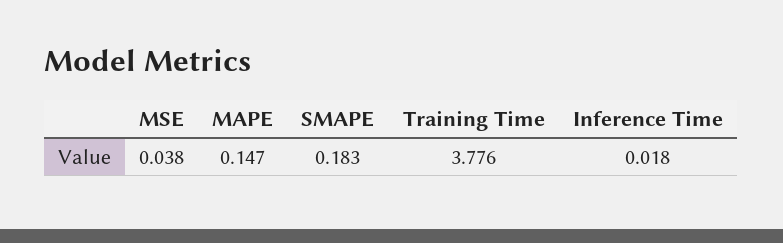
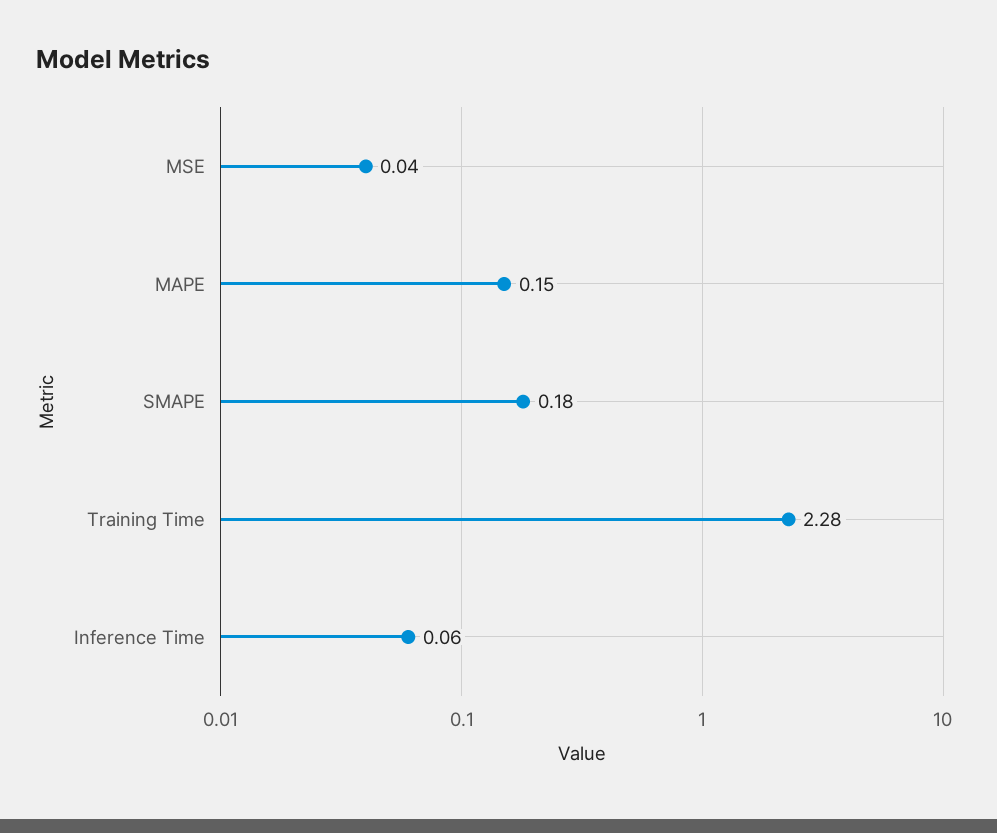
Training Time: 3.776 -> 2.28
Inference Time: 0.018 -> 0.06

